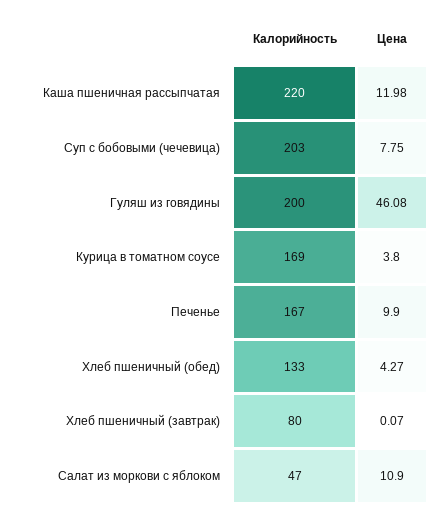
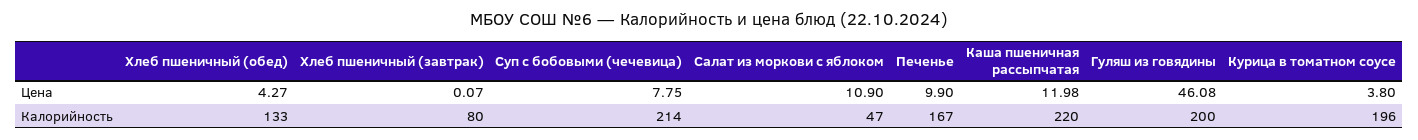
Калорийность, Суп с бобовыми (чечевица): 203 -> 214
Калорийность, Курица в томатном соусе: 169 -> 196

